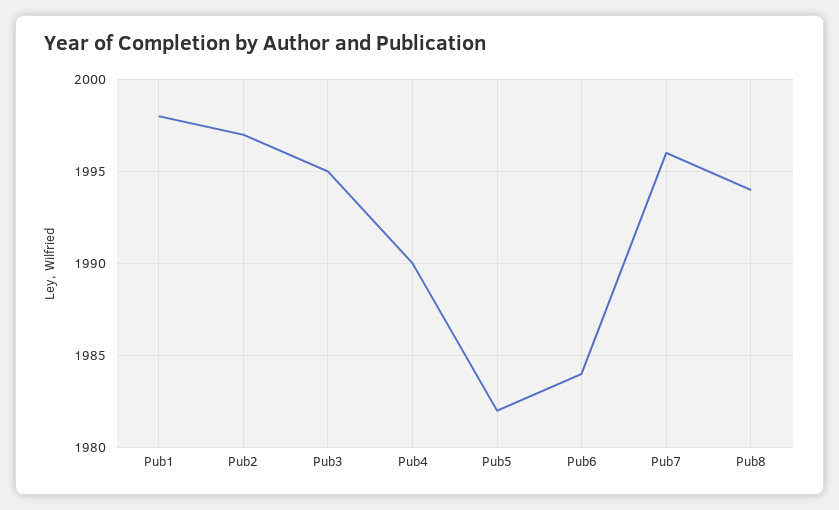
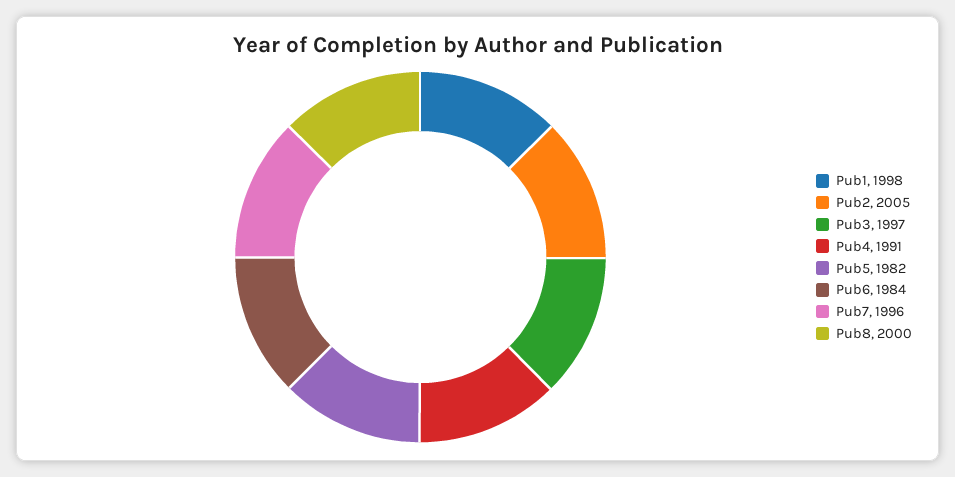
Pub2: 1997 -> 2005
Pub3: 1995 -> 1997
Pub4: 1990 -> 1991
Pub8: 1994 -> 2000

